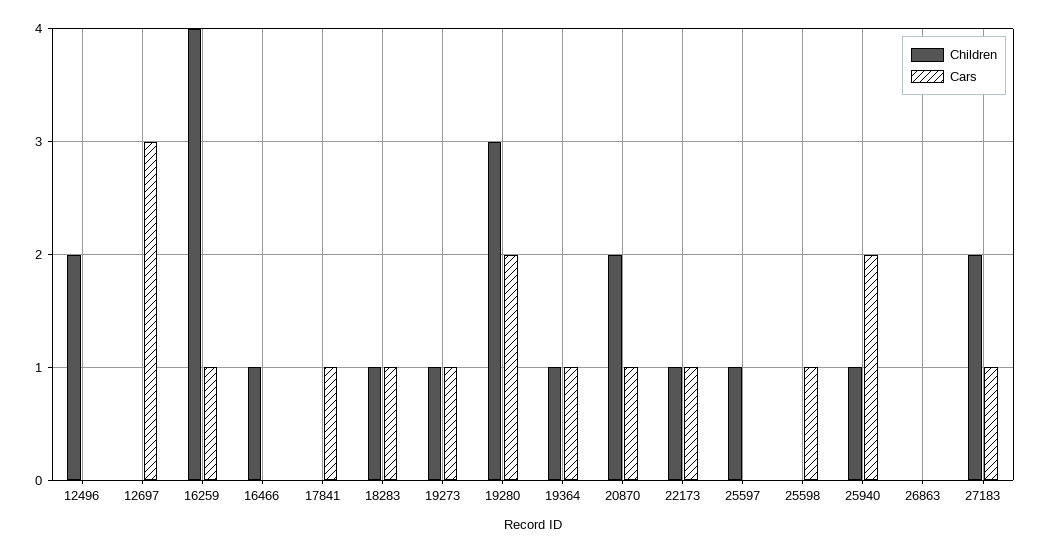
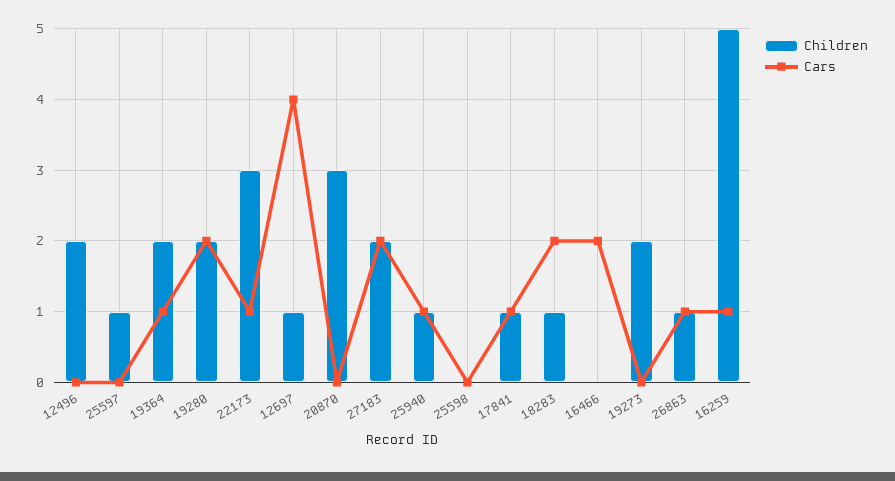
Children, 12697: 0 -> 1
Cars, 12697: 3 -> 4
Children, 16259: 4 -> 5
Children, 16466: 1 -> 0
Cars, 16466: 0 -> 2
Children, 17841: 0 -> 1
Cars, 18283: 1 -> 2
Children, 19273: 1 -> 2
Cars, 19273: 1 -> 0
Children, 19280: 3 -> 2
Children, 19364: 1 -> 2
Children, 20870: 2 -> 3
Cars, 20870: 1 -> 0
Children, 22173: 1 -> 3
Cars, 25598: 1 -> 0
Cars, 25940: 2 -> 1
Children, 26863: 0 -> 1
Cars, 26863: 0 -> 1
Cars, 27183: 1 -> 2

